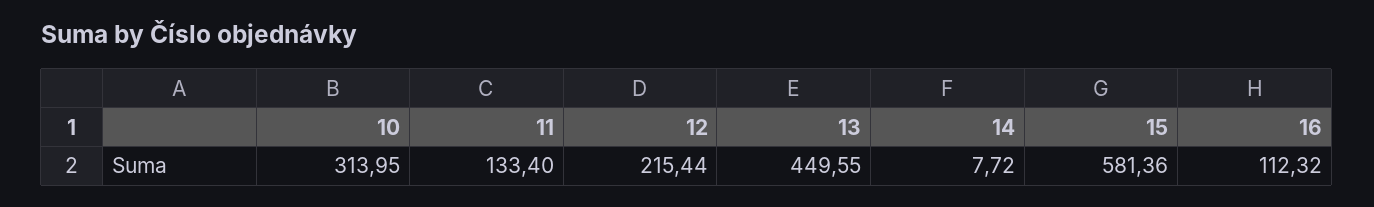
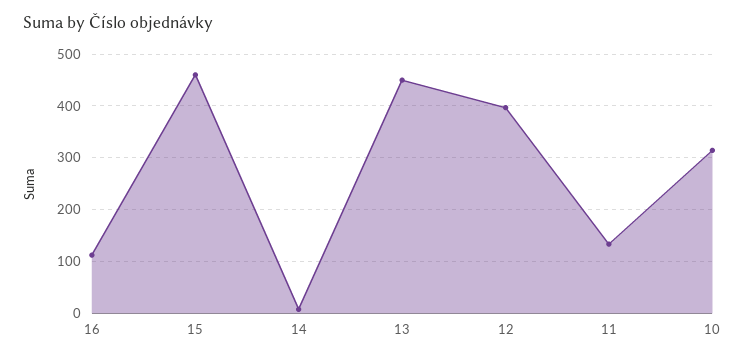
12: 215.44 -> 400
15: 581.36 -> 460

